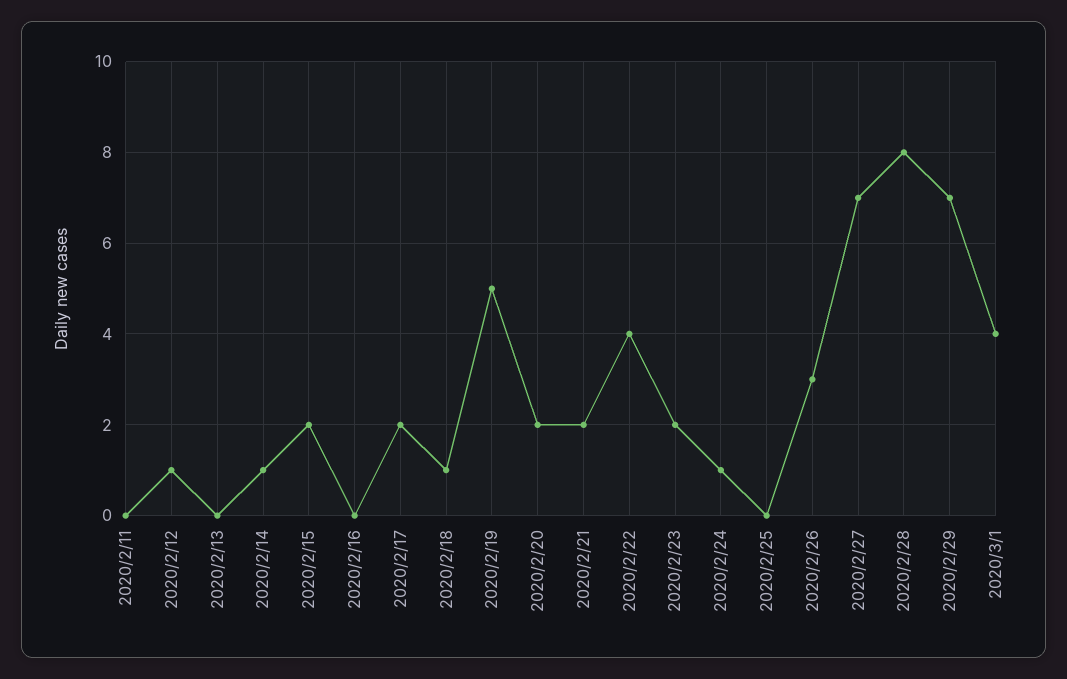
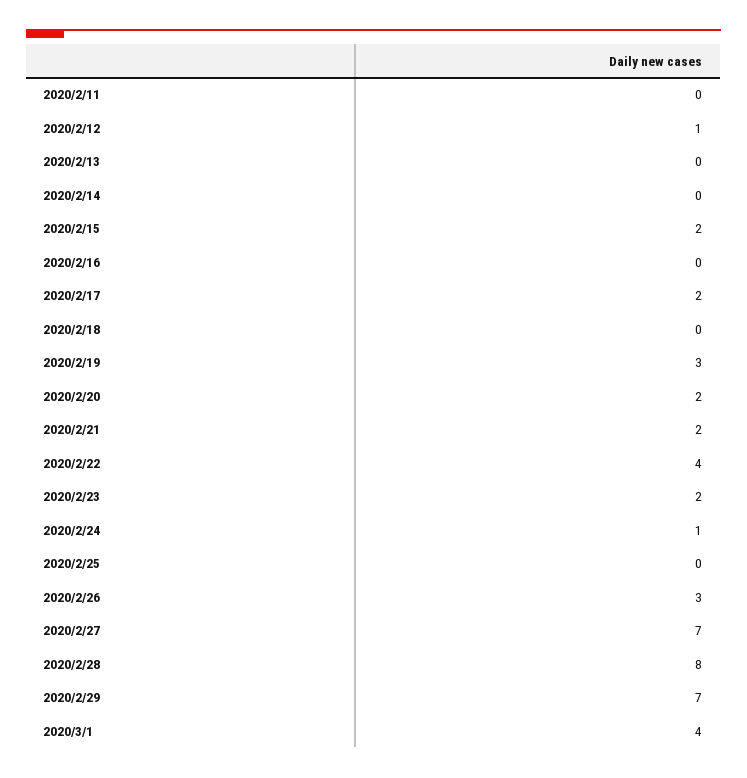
2020/2/14: 1 -> 0
2020/2/18: 1 -> 0
2020/2/19: 5 -> 3

